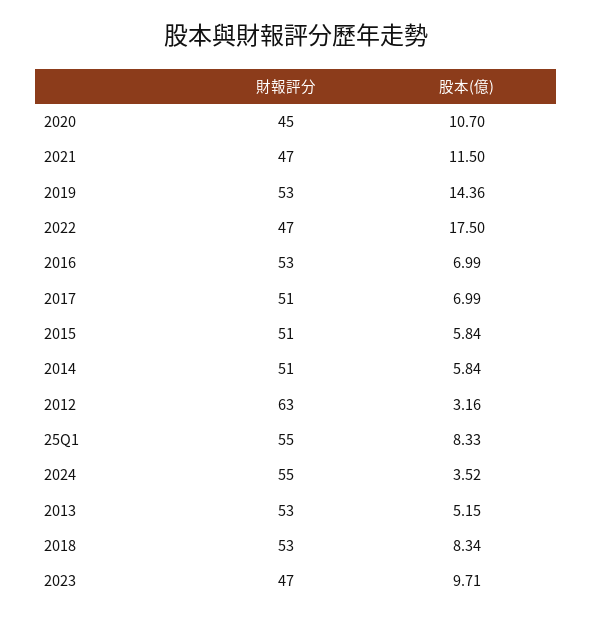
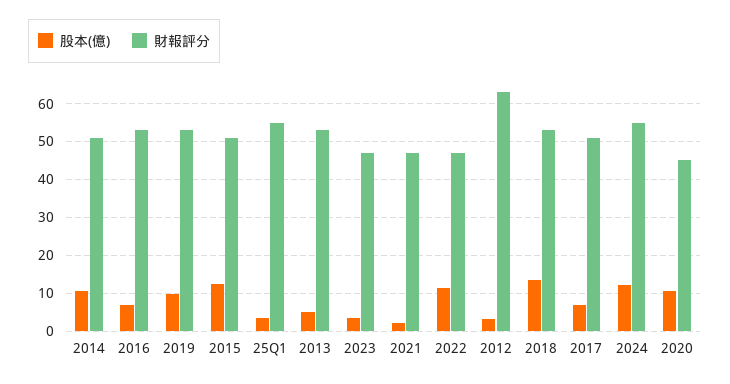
股本(億), 2021: 11.5 -> 2
股本(億), 2019: 14.36 -> 10
股本(億), 2022: 17.5 -> 12
股本(億), 2015: 5.84 -> 12
股本(億), 2014: 5.84 -> 10
股本(億), 25Q1: 8.33 -> 4
股本(億), 2024: 3.52 -> 12
股本(億), 2018: 8.34 -> 14
股本(億), 2023: 9.71 -> 4

